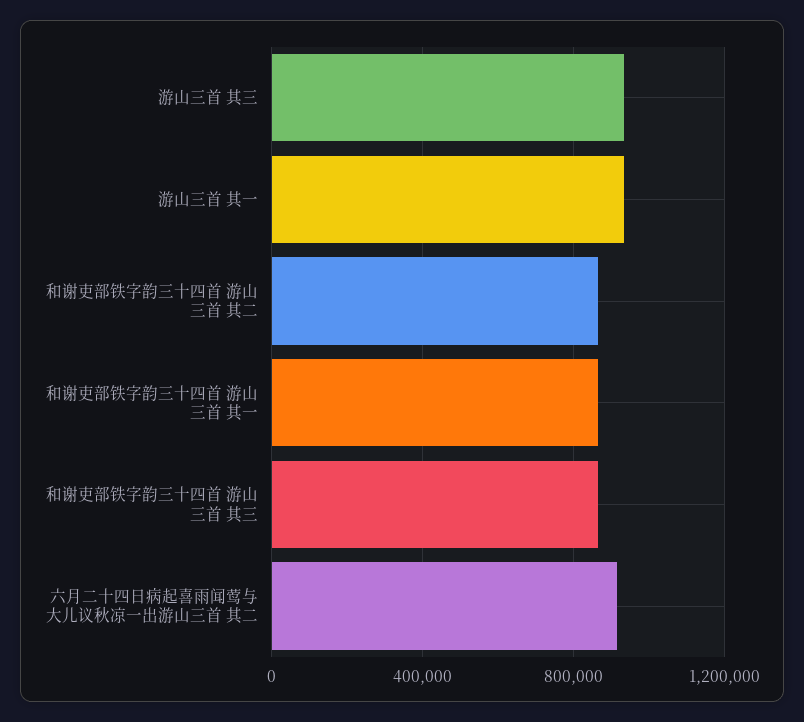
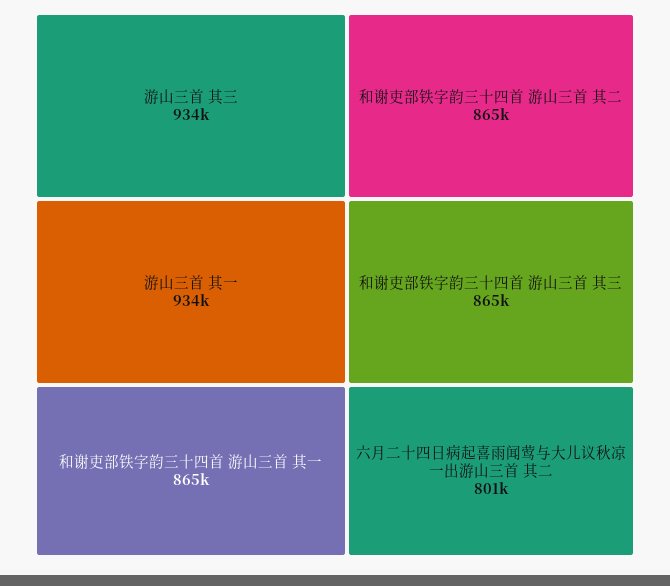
六月二十四日病起喜雨闻莺与大儿议秋凉一出游山三首 其二: 900000 -> 801000

